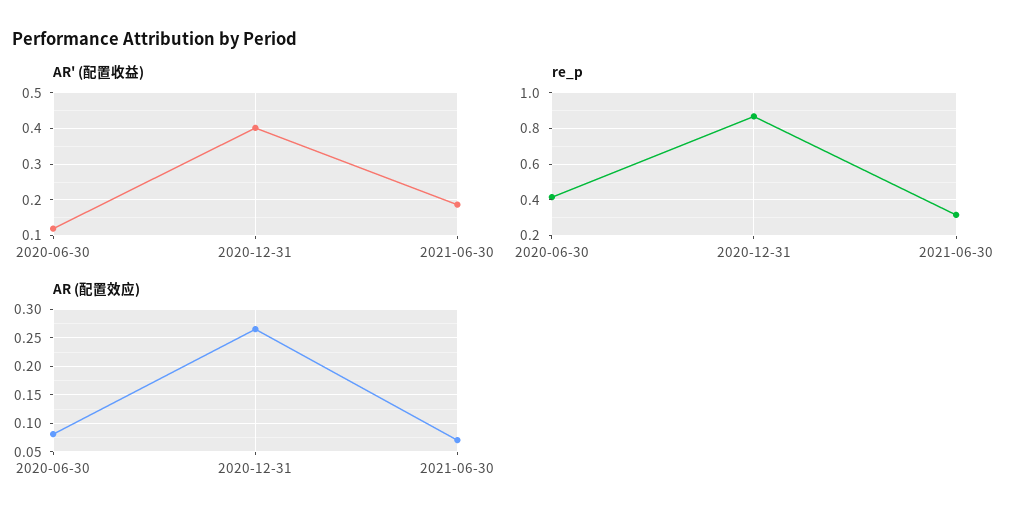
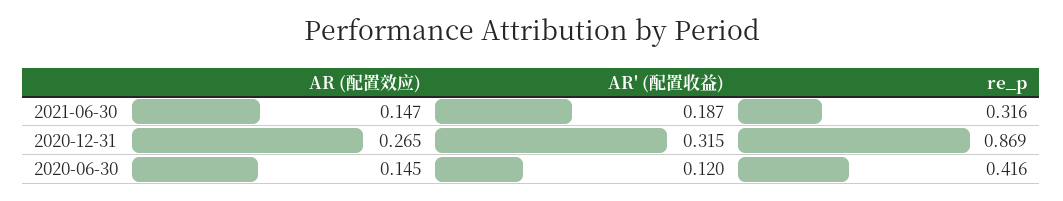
AR' (配置收益), 2020-12-31: 0.4 -> 0.315
AR (配置效应), 2020-06-30: 0.075 -> 0.145
AR (配置效应), 2021-06-30: 0.075 -> 0.147

